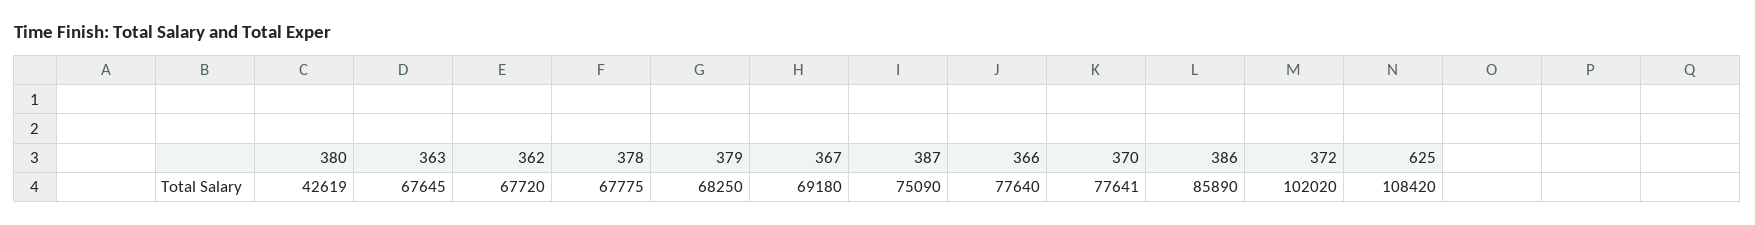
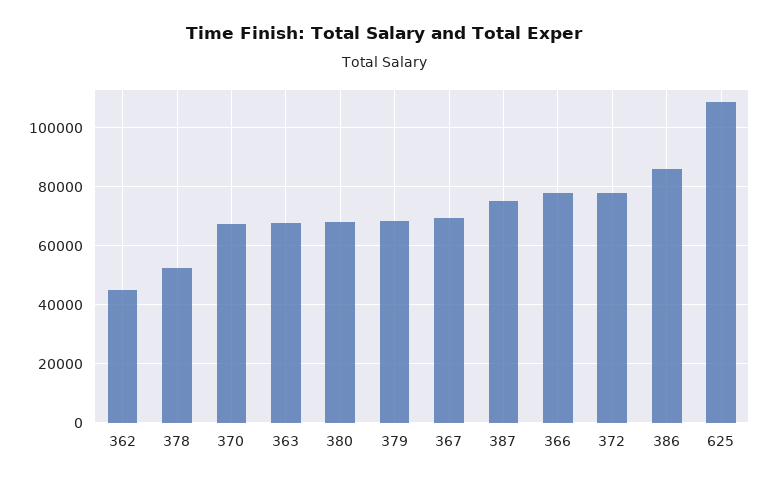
380: 42619 -> 67500
362: 67720 -> 45000
378: 67775 -> 52500
370: 77641 -> 67500
372: 102020 -> 77500

